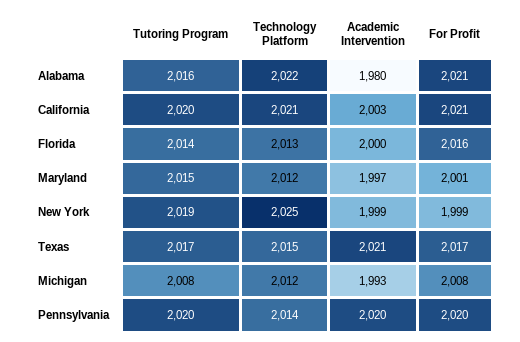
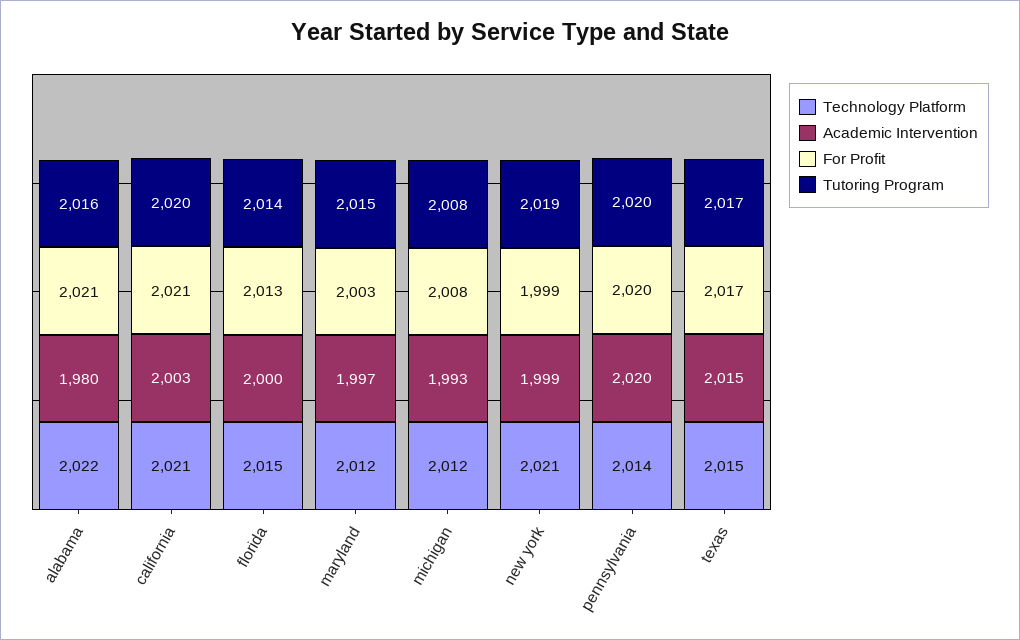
Technology Platform, Florida: 2013 -> 2015
For Profit, Florida: 2016 -> 2013
For Profit, Maryland: 2001 -> 2003
Technology Platform, New York: 2025 -> 2021
Academic Intervention, Texas: 2021 -> 2015

